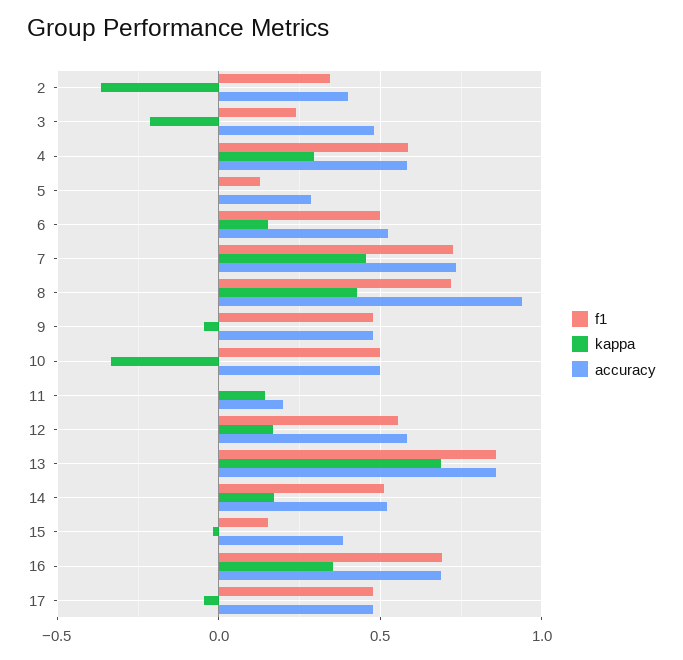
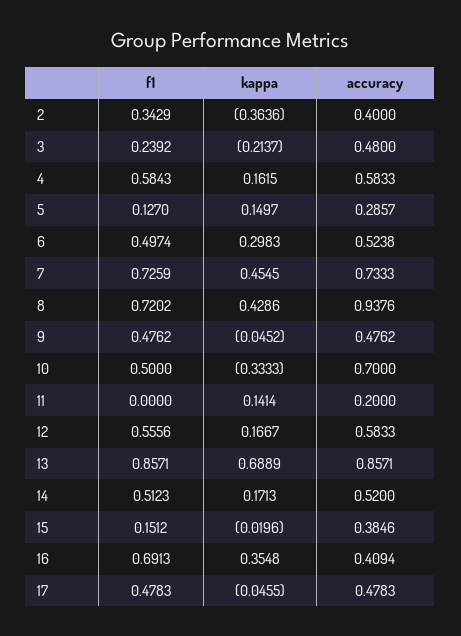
kappa, 4: 0.3 -> 0.1615
kappa, 5: 0 -> 0.1497
kappa, 6: 0.15 -> 0.2983
accuracy, 10: 0.5 -> 0.7
accuracy, 16: 0.7 -> 0.4094

